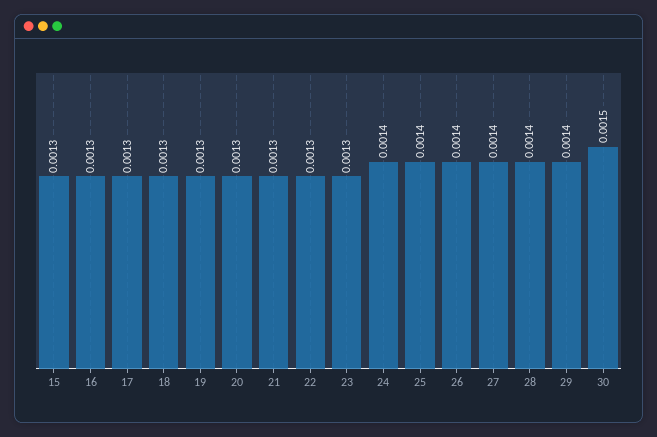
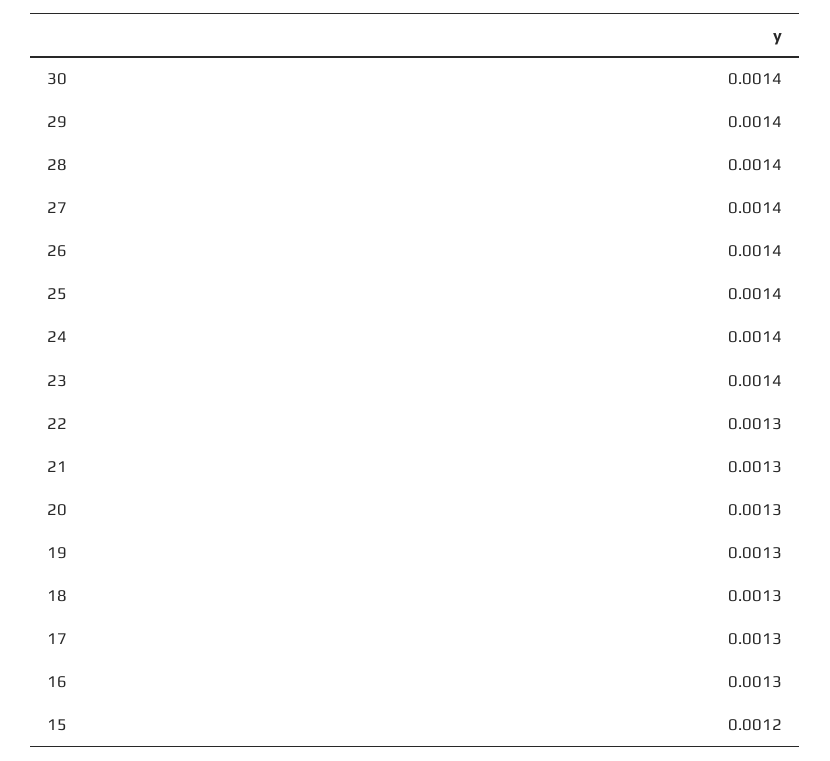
15: 0.0013 -> 0.0012
23: 0.0013 -> 0.0014
30: 0.0015 -> 0.0014

